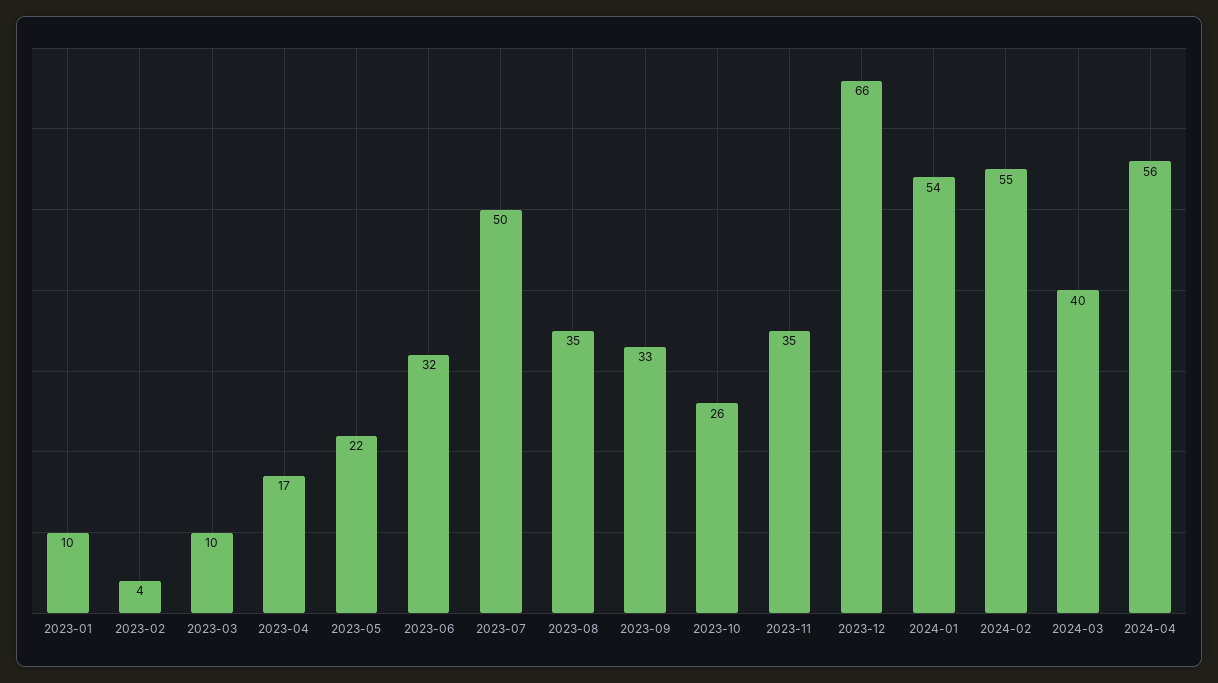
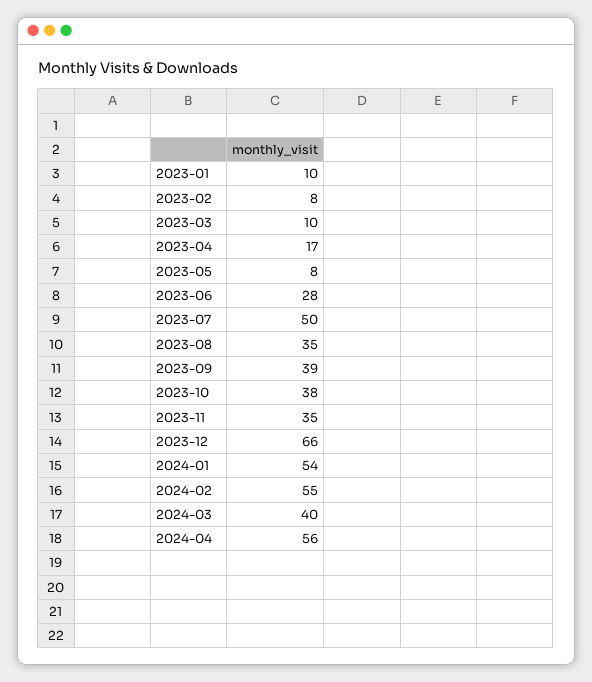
2023-02: 4 -> 8
2023-05: 22 -> 8
2023-06: 32 -> 28
2023-09: 33 -> 39
2023-10: 26 -> 38

